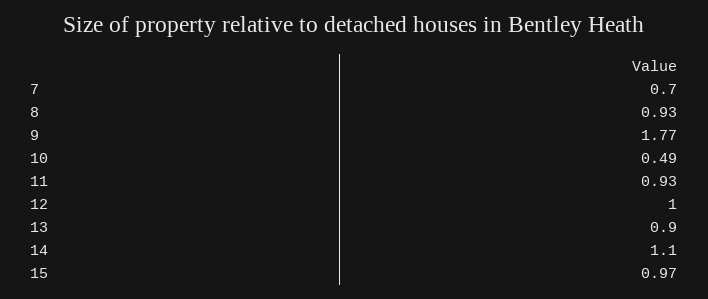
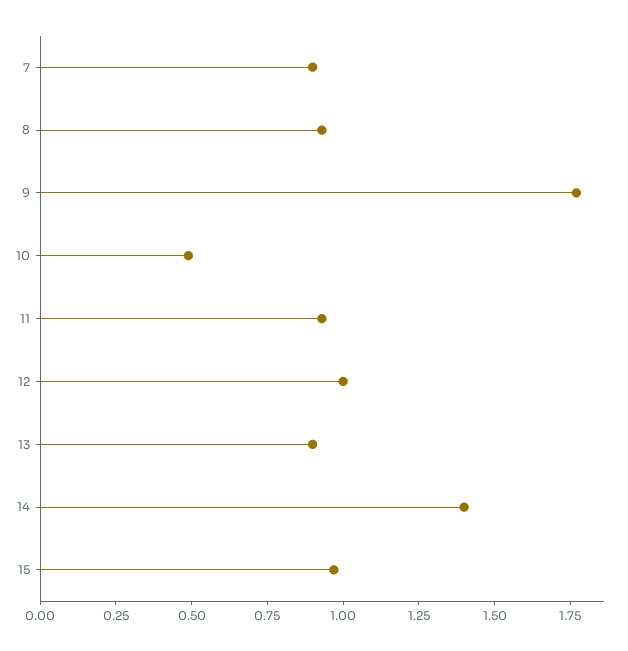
7: 0.7 -> 0.9
14: 1.1 -> 1.4

